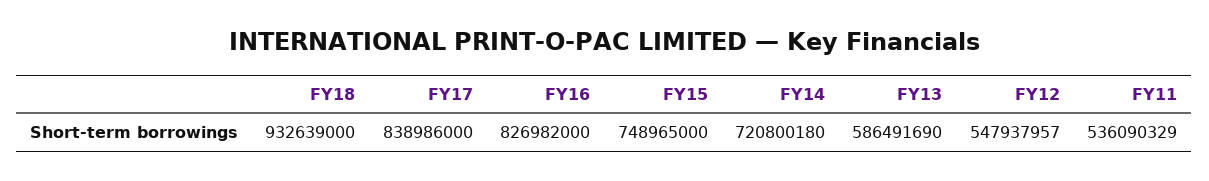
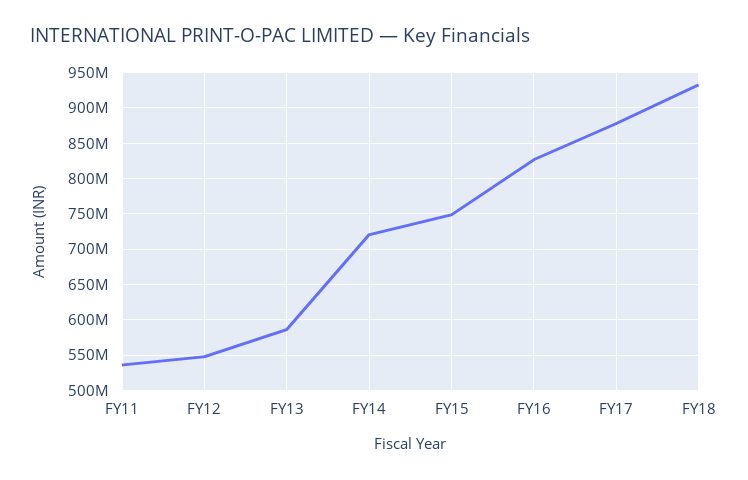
FY17: 838986000 -> 880000000

